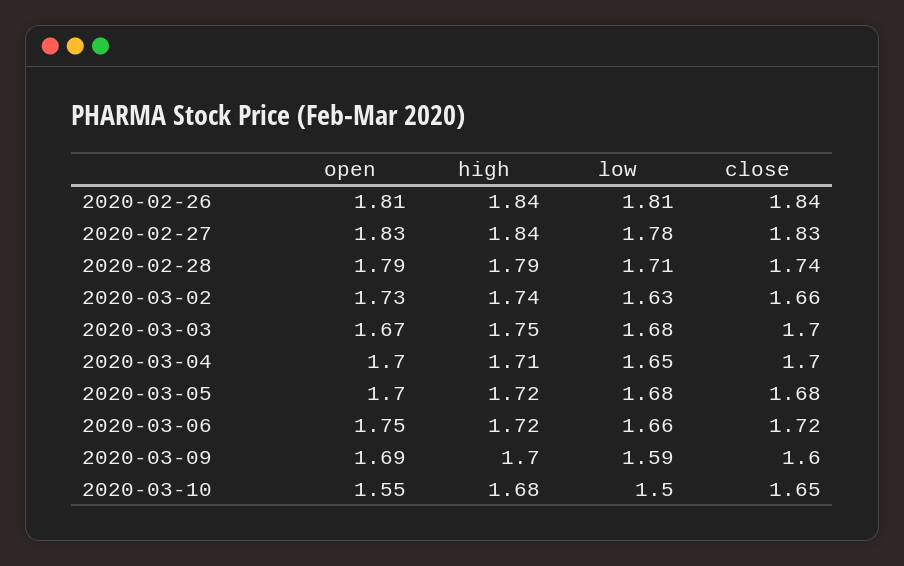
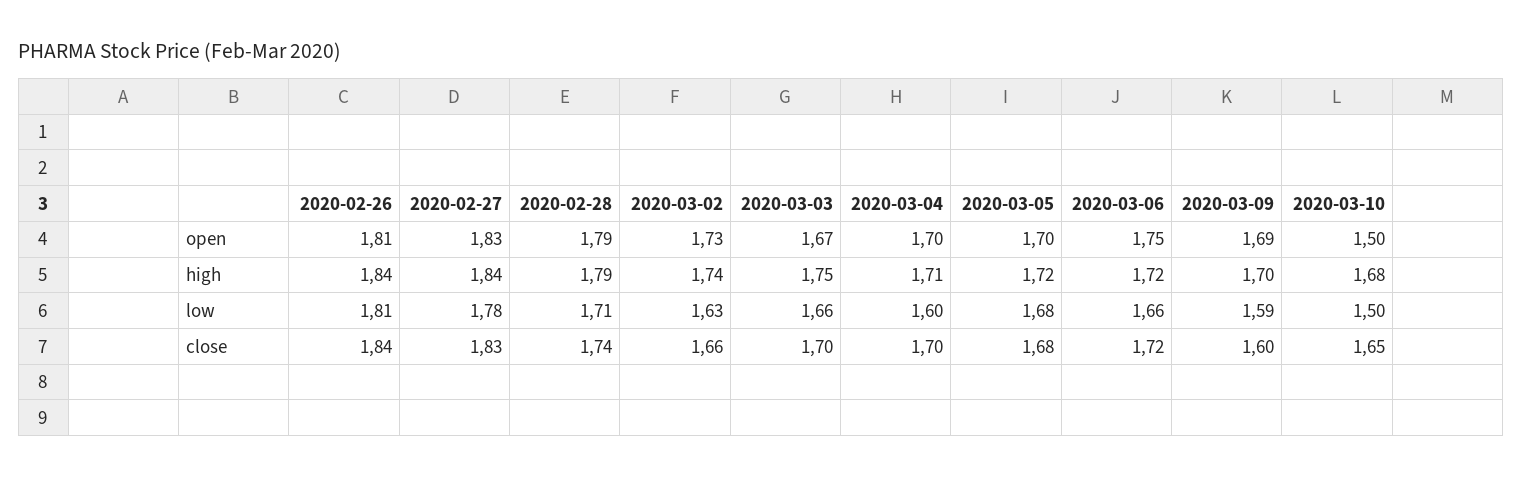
low, 2020-03-03: 1.68 -> 1.66
low, 2020-03-04: 1.65 -> 1.6
open, 2020-03-10: 1.55 -> 1.5

